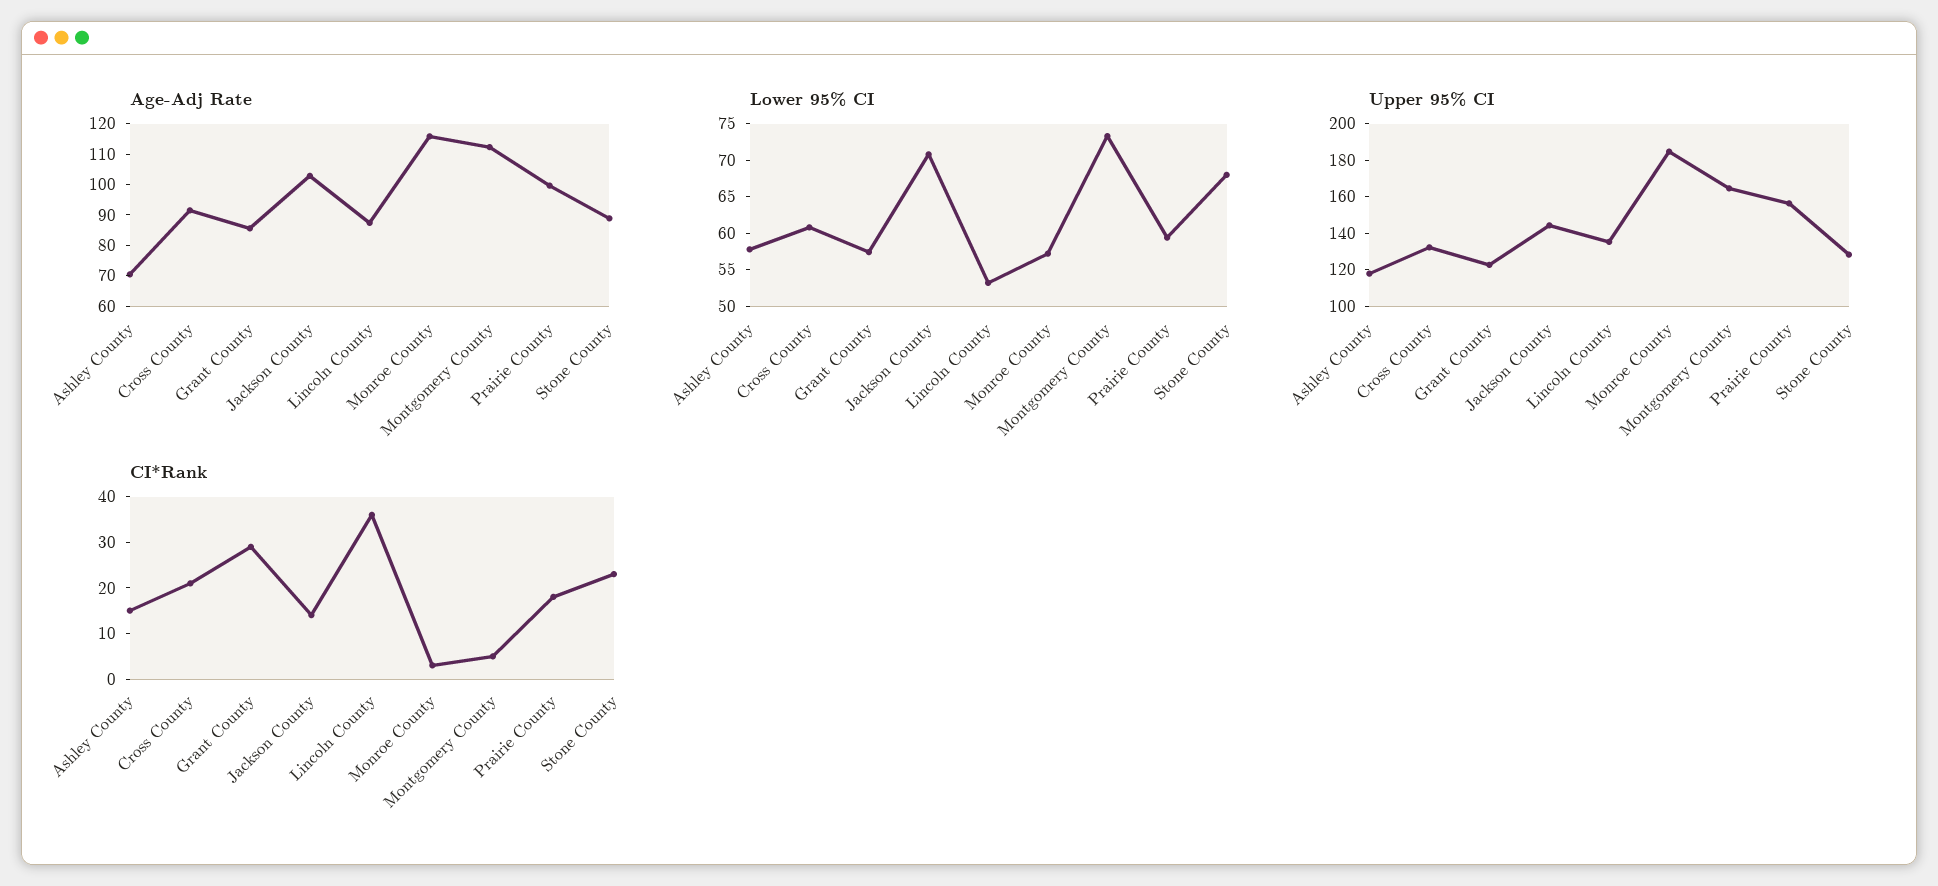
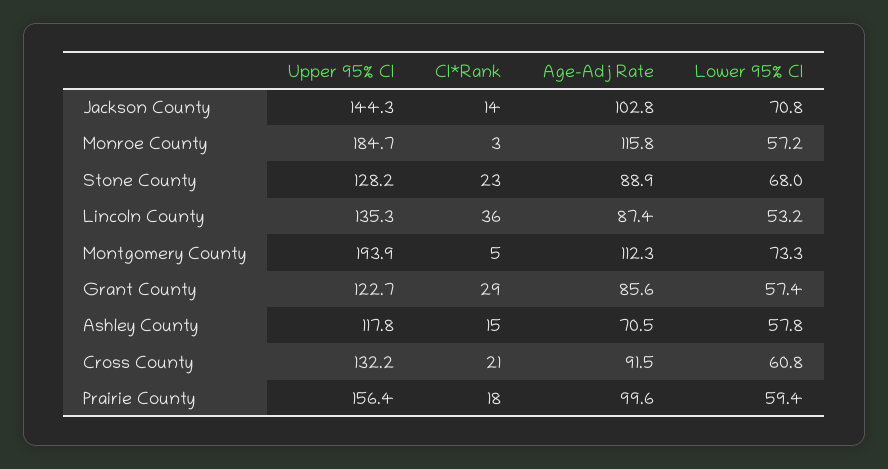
Upper 95% CI, Montgomery County: 165 -> 193.9

